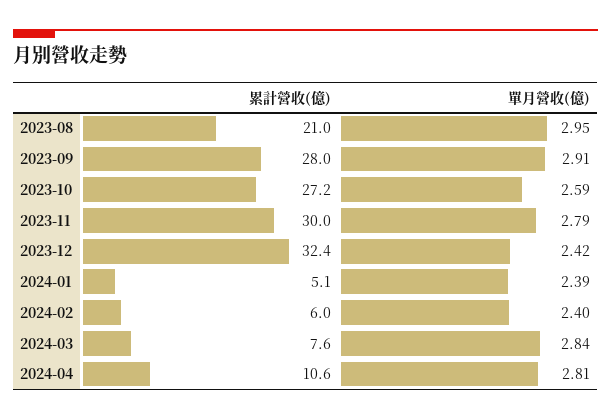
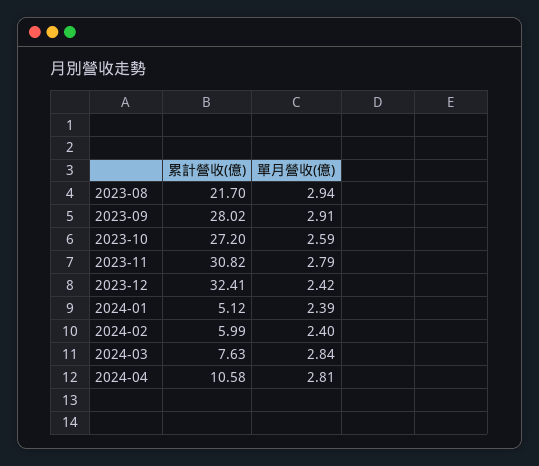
累計營收(億), 2023-08: 21 -> 21.7
單月營收(億), 2023-08: 2.95 -> 2.94
累計營收(億), 2023-11: 30 -> 30.82

